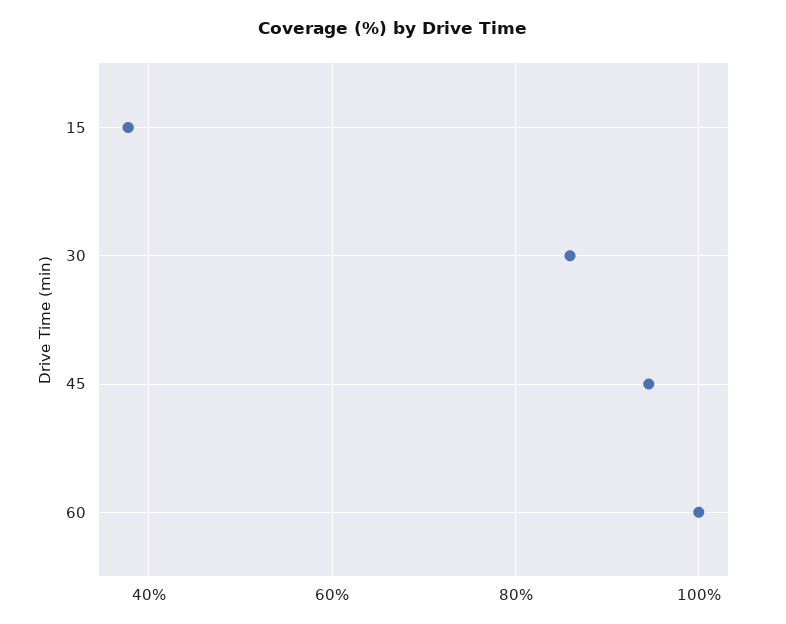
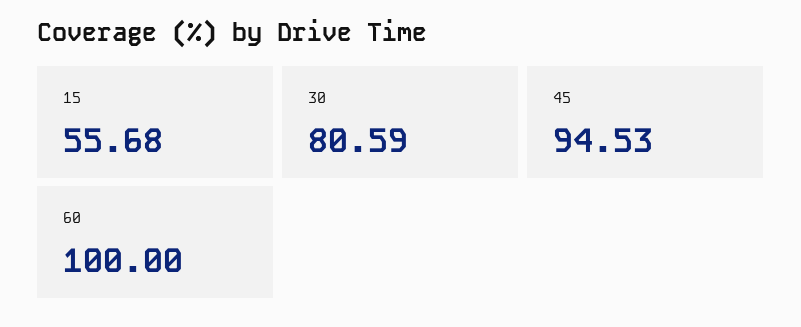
15: 38 -> 55.68
30: 86 -> 80.59

